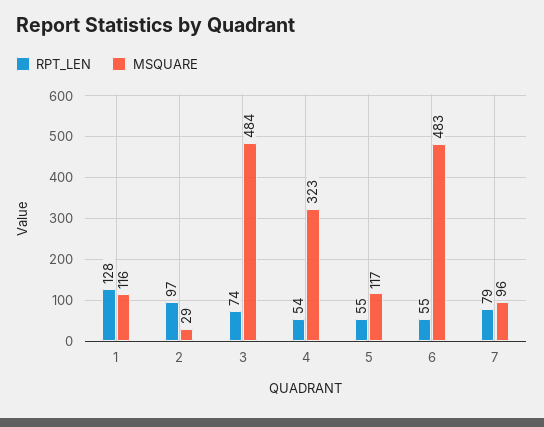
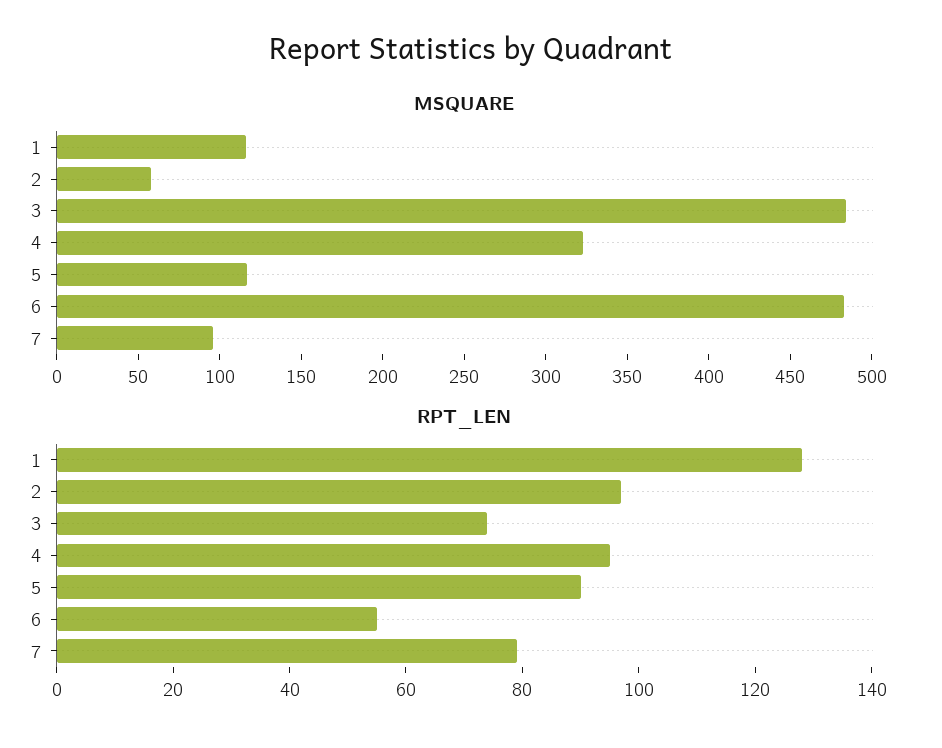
MSQUARE, 2: 29 -> 60
RPT_LEN, 4: 54 -> 95
RPT_LEN, 5: 55 -> 90

